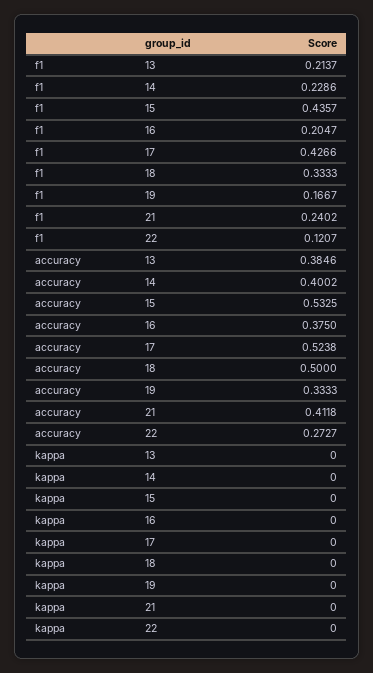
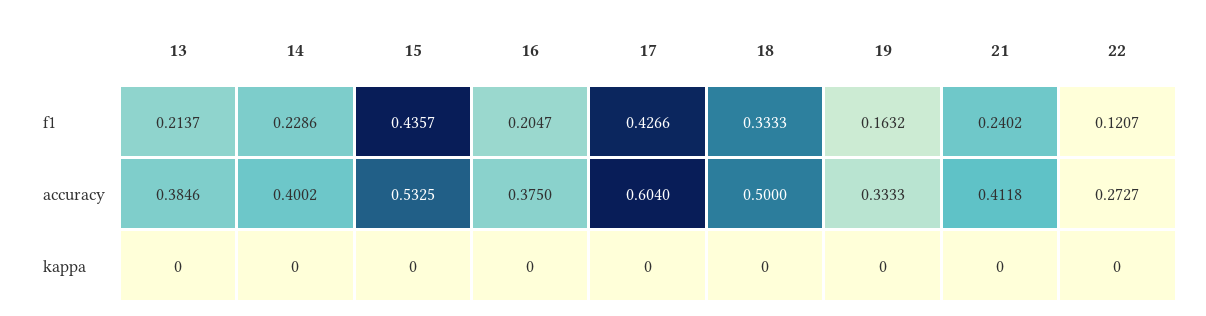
f1, 19: 0.1667 -> 0.1632
accuracy, 17: 0.5238 -> 0.604

